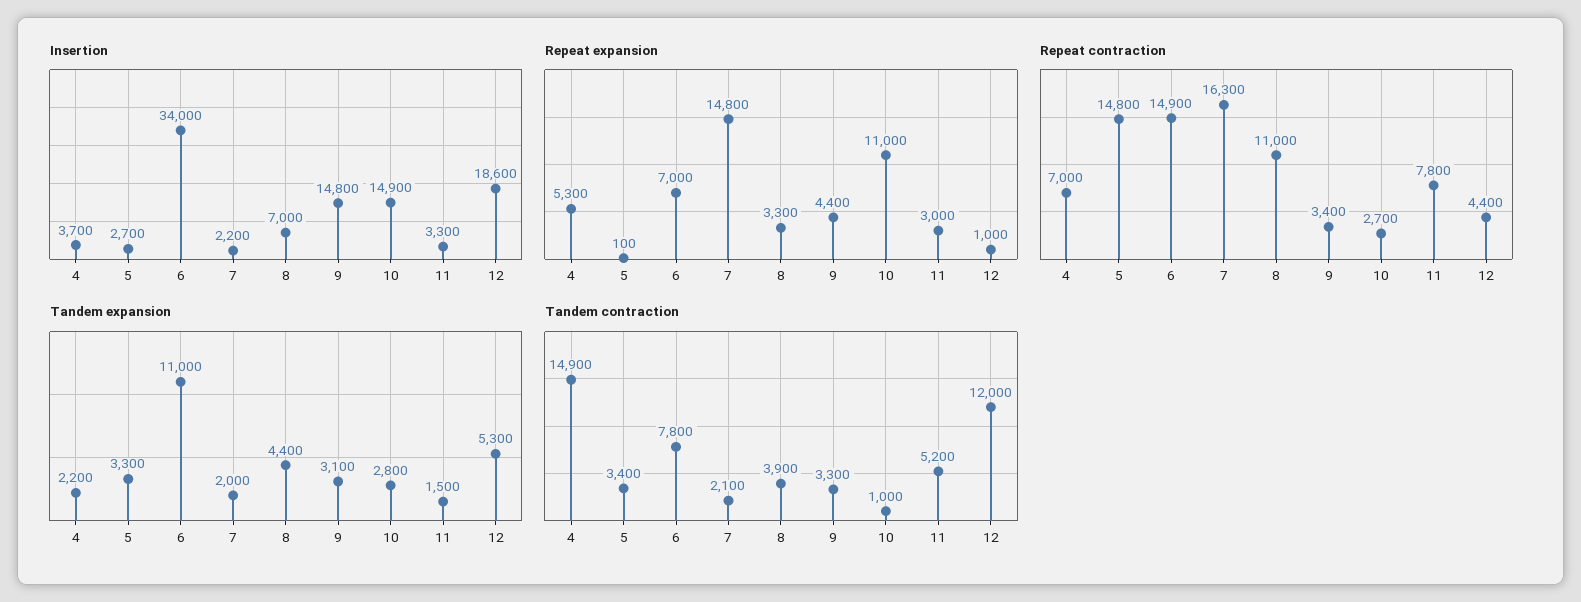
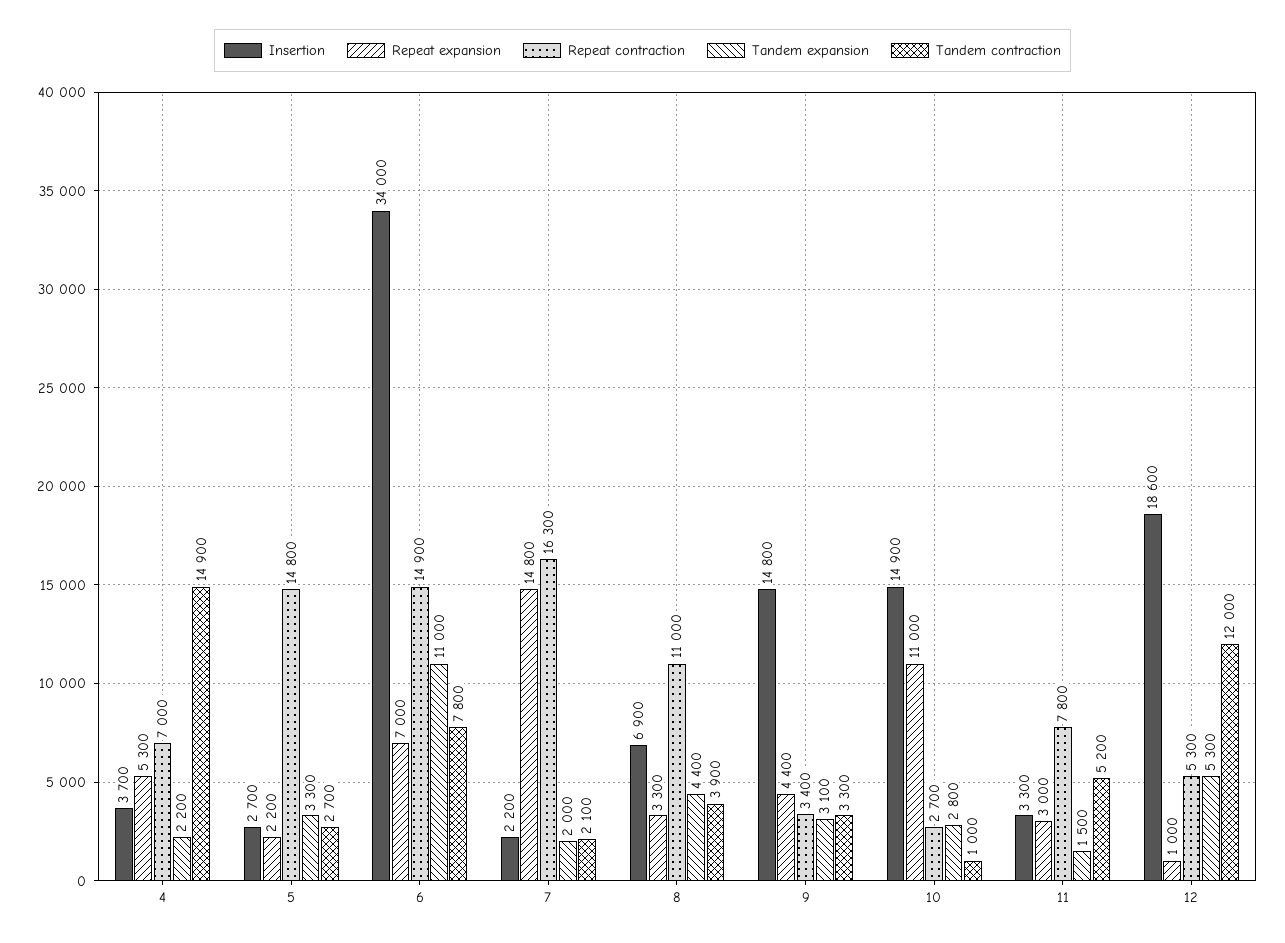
Insertion, 8: 7000 -> 6900
Repeat expansion, 5: 100 -> 2200
Repeat contraction, 12: 4400 -> 5300
Tandem contraction, 5: 3400 -> 2700

